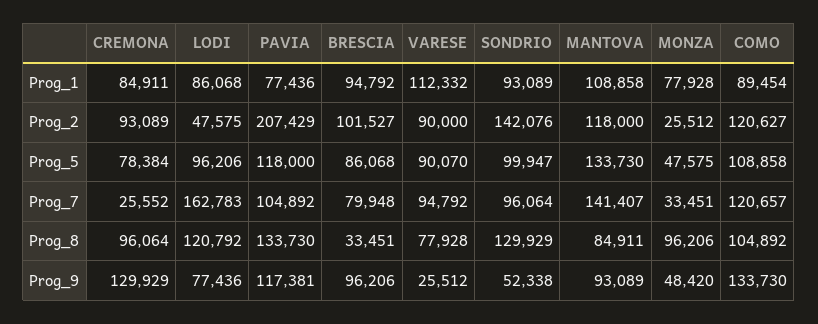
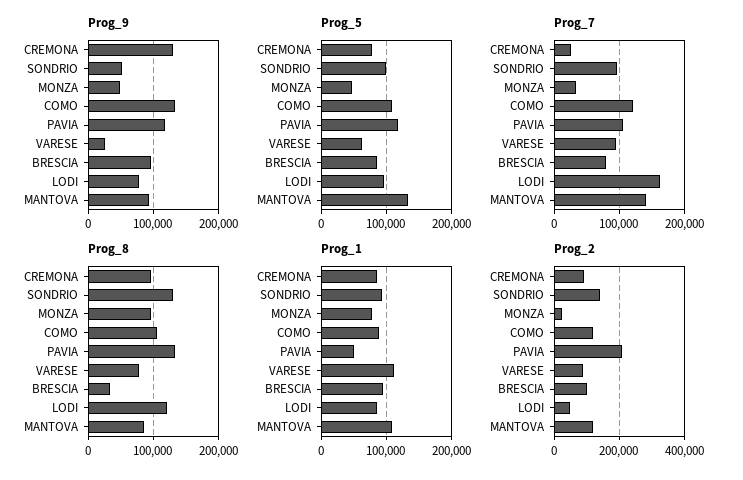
Prog_1, PAVIA: 77436 -> 50000
Prog_5, VARESE: 90070 -> 60000

